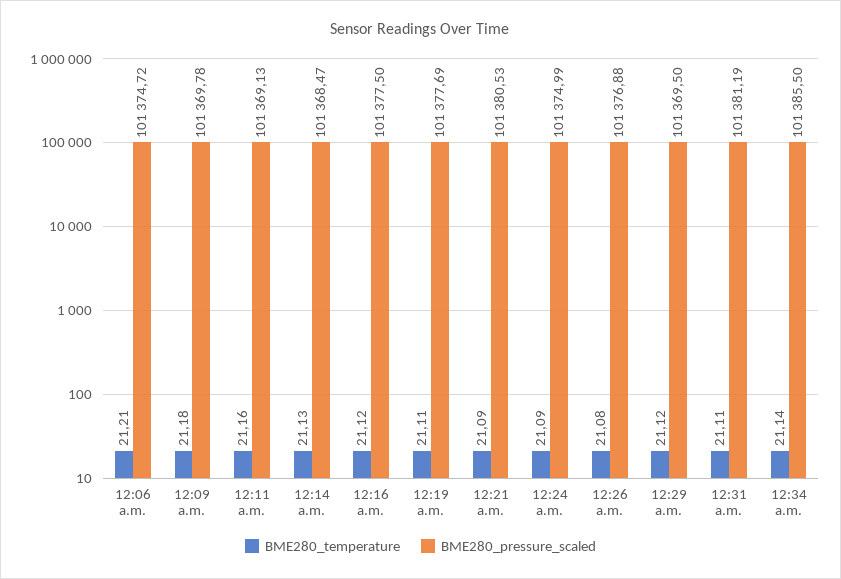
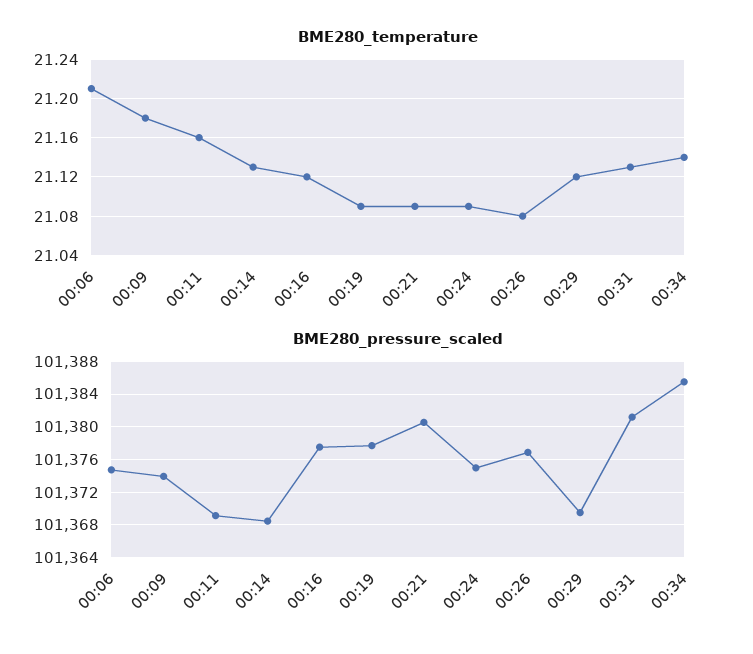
BME280_pressure_scaled, 12:09 a.m.: 101369.78 -> 101374
BME280_temperature, 12:19 a.m.: 21.11 -> 21.09
BME280_temperature, 12:31 a.m.: 21.11 -> 21.13

